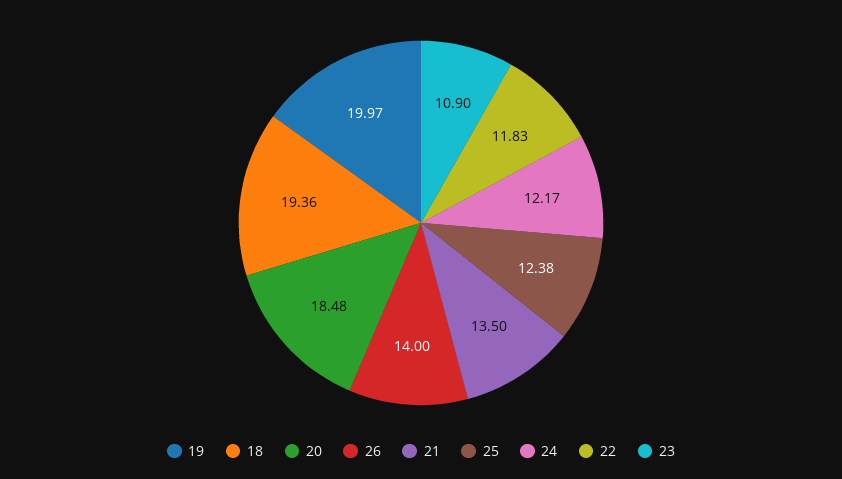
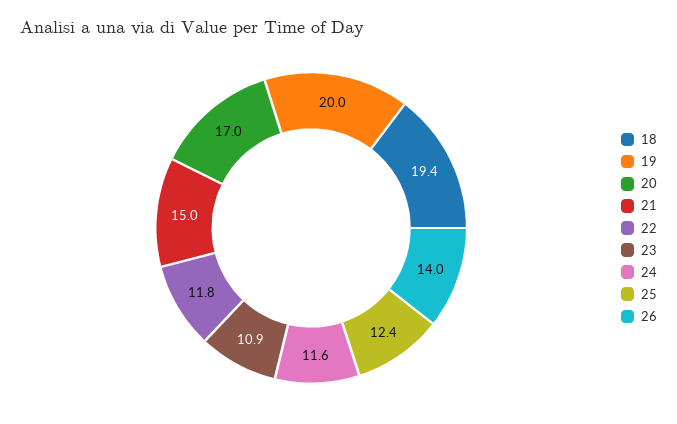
20: 18.48 -> 17
21: 13.5 -> 15
24: 12.17 -> 11.6

